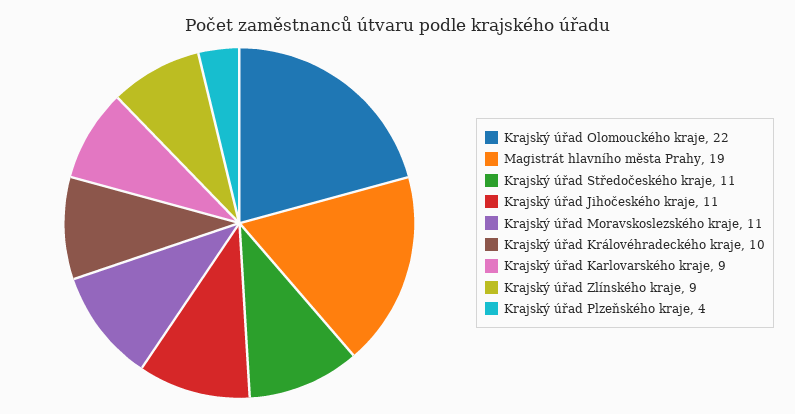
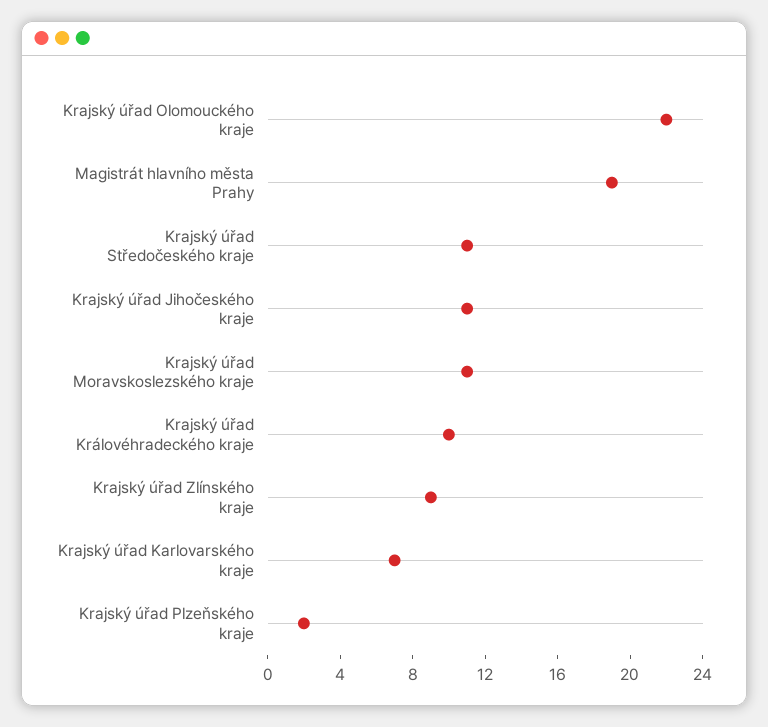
Krajský úřad Karlovarského kraje: 9 -> 7
Krajský úřad Plzeňského kraje: 4 -> 2

